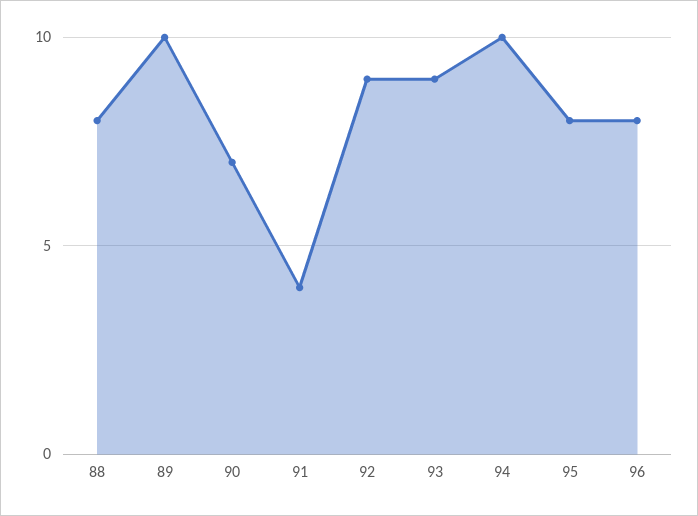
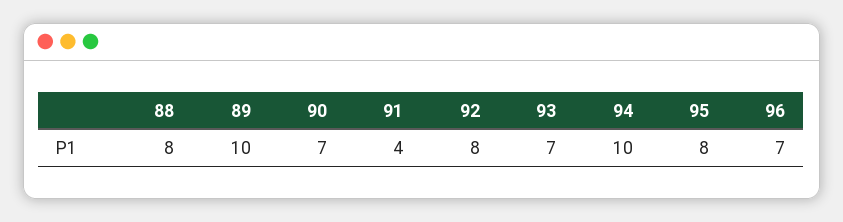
92: 9 -> 8
93: 9 -> 7
96: 8 -> 7

